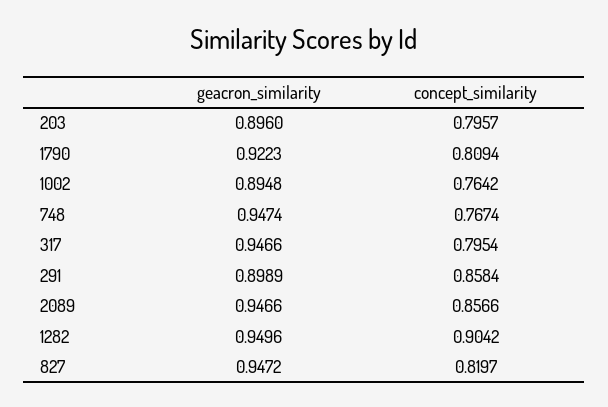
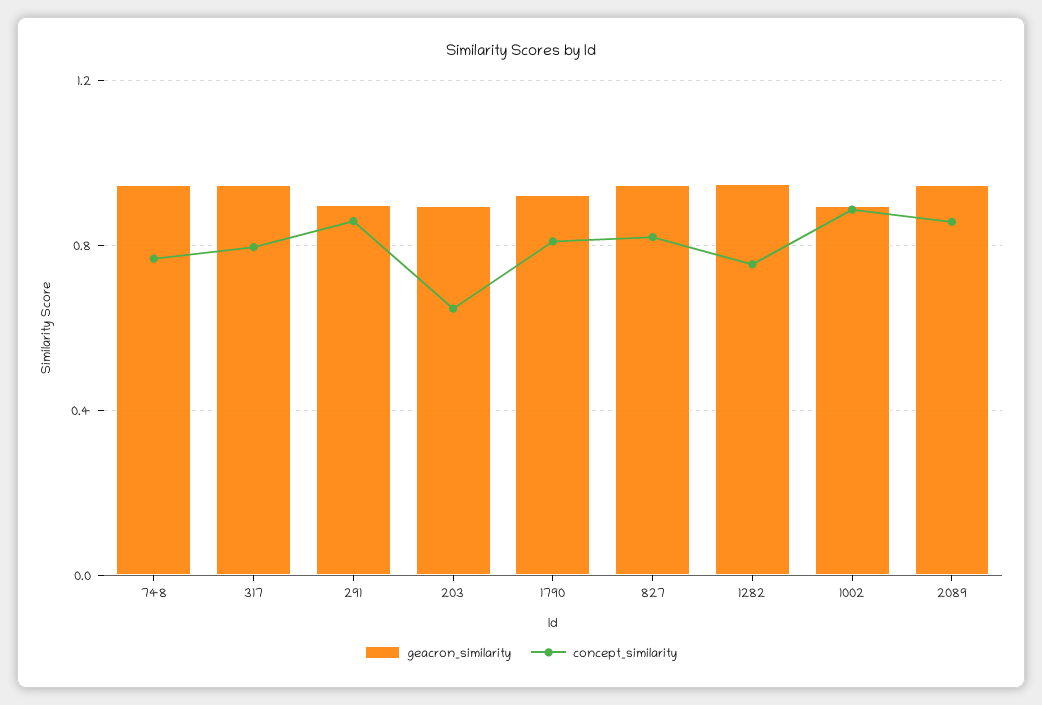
concept_similarity, 203: 0.7957 -> 0.65
concept_similarity, 1002: 0.7642 -> 0.9
concept_similarity, 1282: 0.9042 -> 0.75

